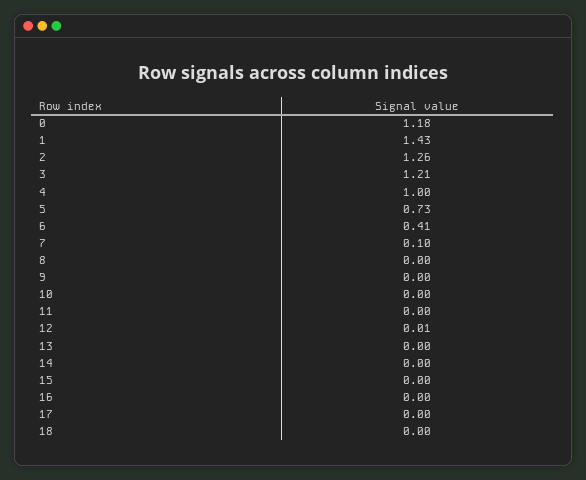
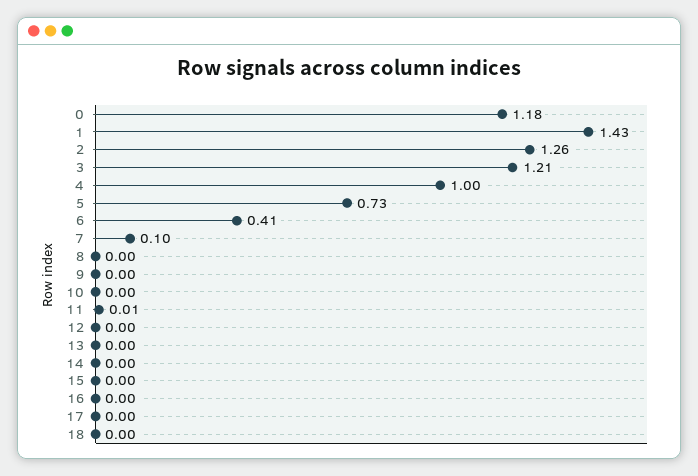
11: 0 -> 0.01
12: 0.01 -> 0

